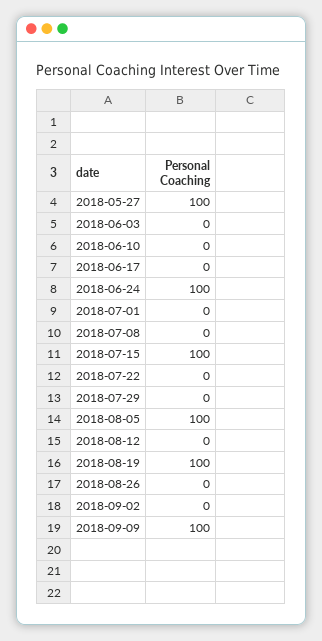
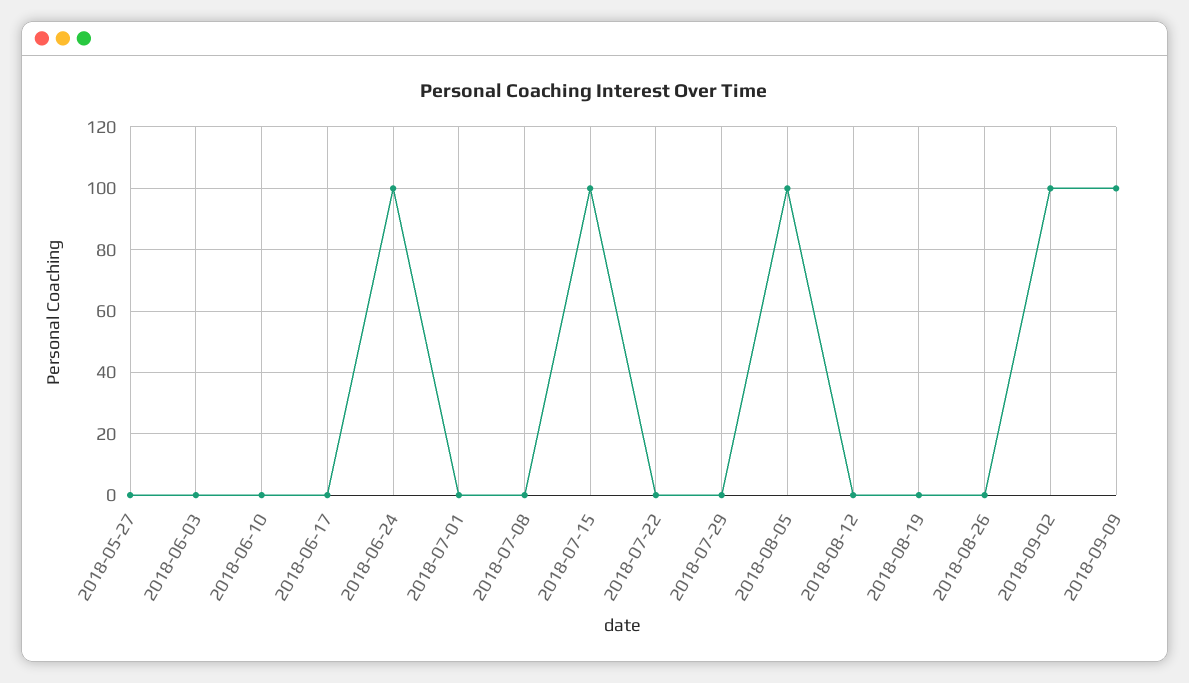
2018-05-27: 100 -> 0
2018-08-19: 100 -> 0
2018-09-02: 0 -> 100

